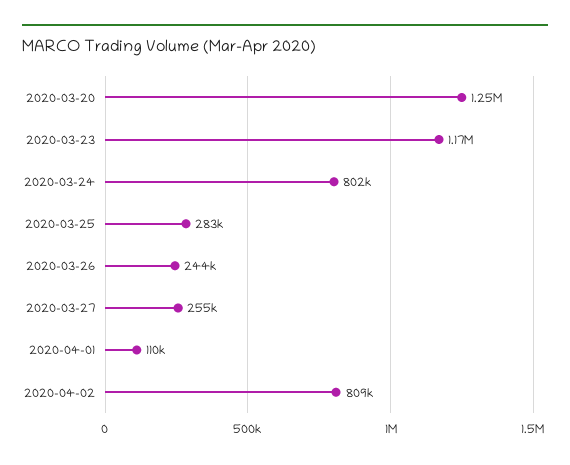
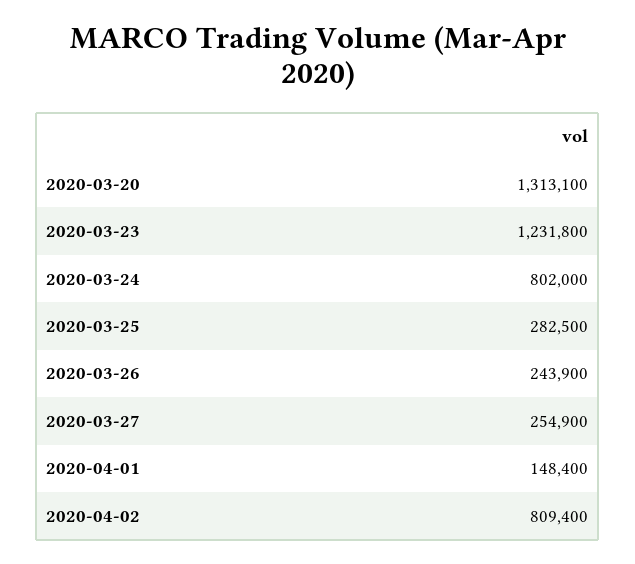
2020-03-20: 1250000 -> 1313100
2020-03-23: 1170000 -> 1231800
2020-04-01: 110000 -> 148400

